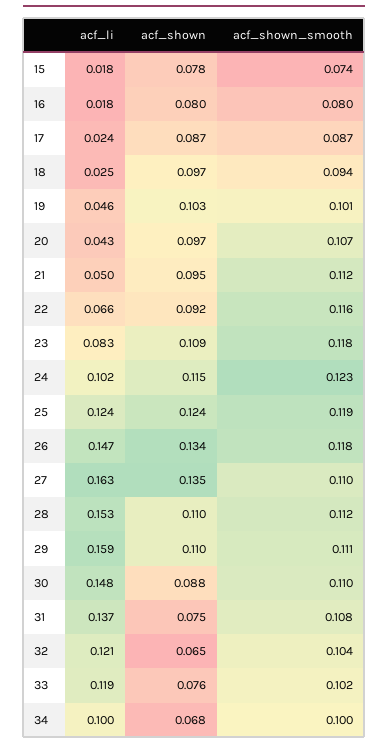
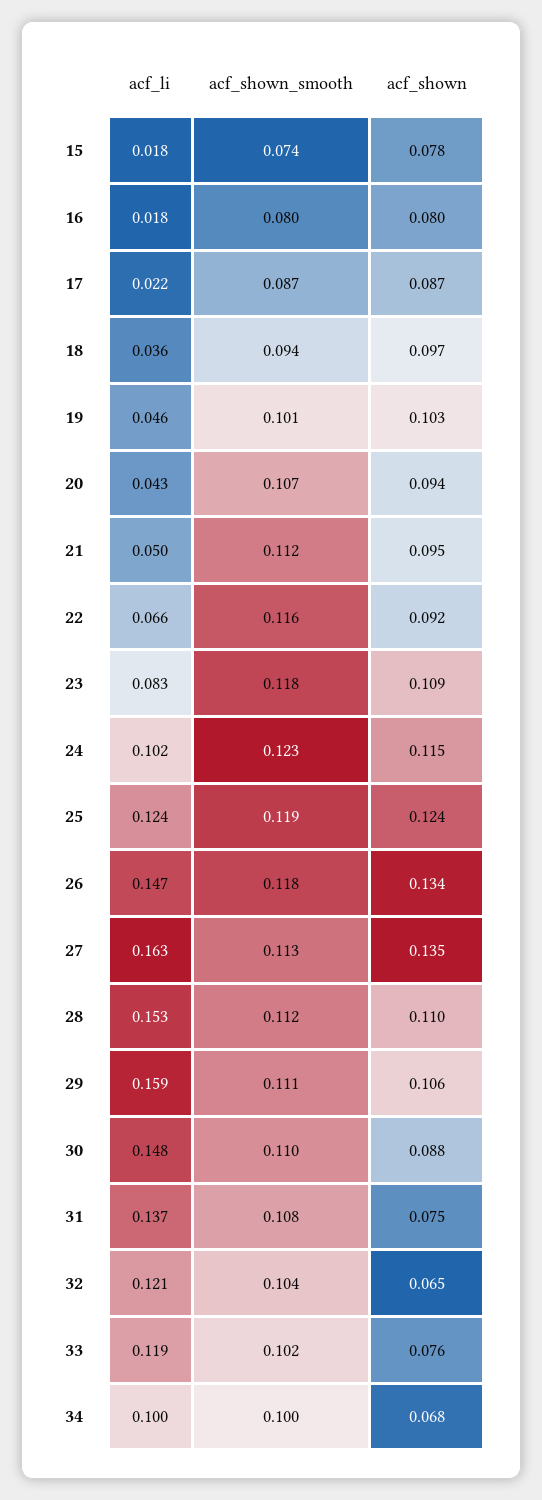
acf_li, 17: 0.024 -> 0.022
acf_li, 18: 0.025 -> 0.036
acf_shown, 20: 0.097 -> 0.094
acf_shown_smooth, 27: 0.11 -> 0.113
acf_shown, 29: 0.11 -> 0.106

